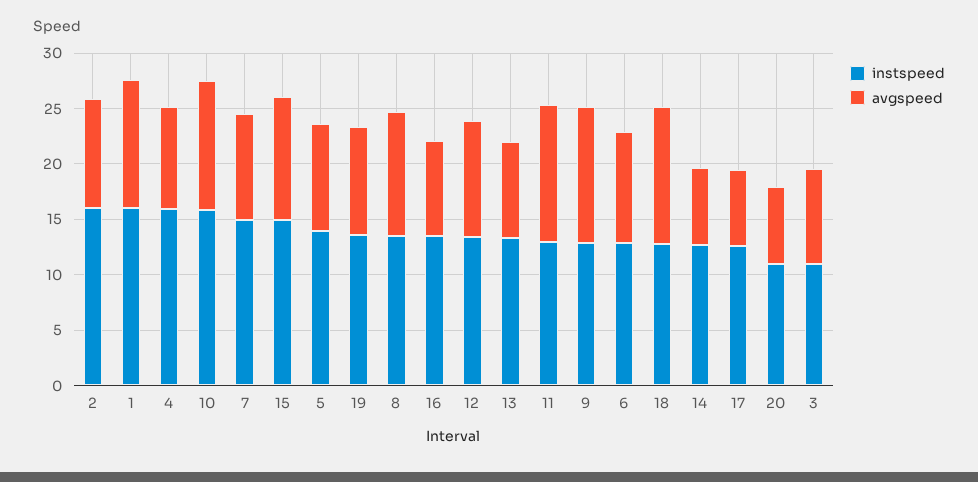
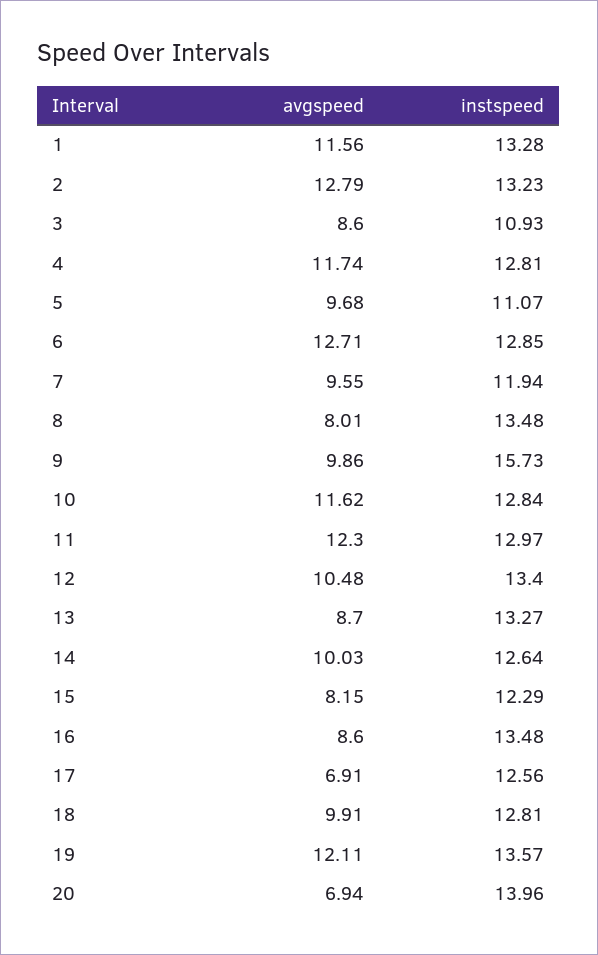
instspeed, 2: 16 -> 13.23
avgspeed, 2: 10 -> 12.79
instspeed, 1: 16 -> 13.28
instspeed, 4: 16 -> 12.81
avgspeed, 4: 9 -> 11.74
instspeed, 10: 16 -> 12.84
instspeed, 7: 15 -> 11.94
instspeed, 15: 15 -> 12.29
avgspeed, 15: 11 -> 8.15
instspeed, 5: 14 -> 11.07
avgspeed, 19: 10 -> 12.11
avgspeed, 8: 11 -> 8.01
instspeed, 9: 13 -> 15.73
avgspeed, 9: 12 -> 9.86
avgspeed, 6: 10 -> 12.71
avgspeed, 18: 12 -> 9.91
avgspeed, 14: 7 -> 10.03
instspeed, 20: 11 -> 13.96

